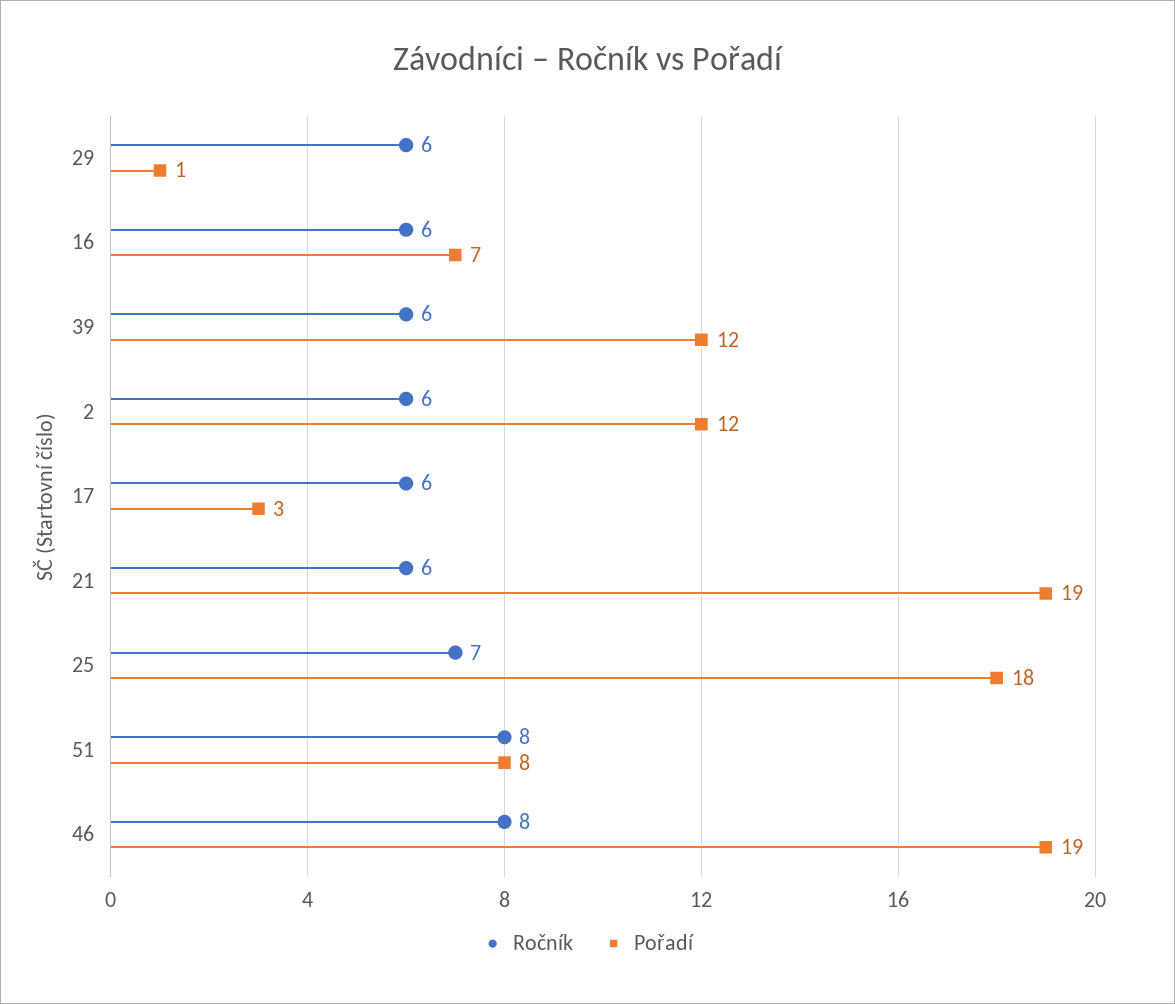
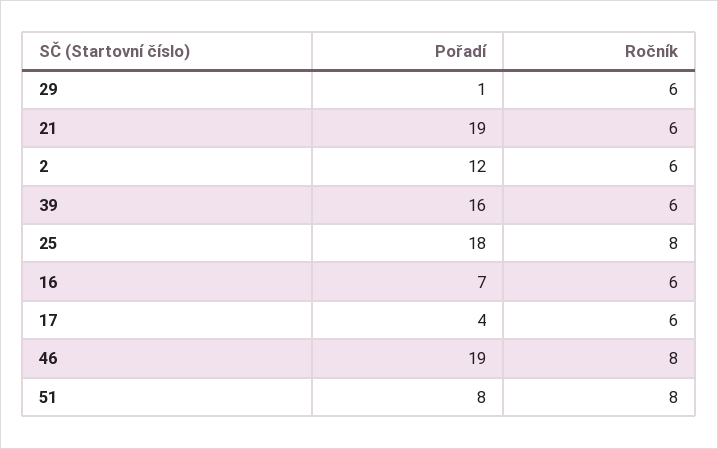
Pořadí, 39: 12 -> 16
Pořadí, 17: 3 -> 4
Ročník, 25: 7 -> 8

